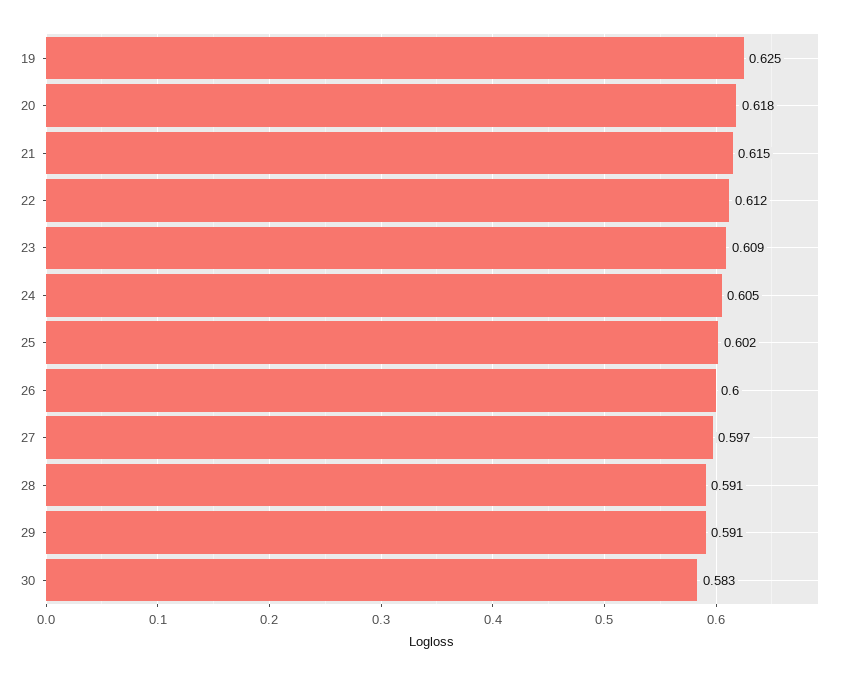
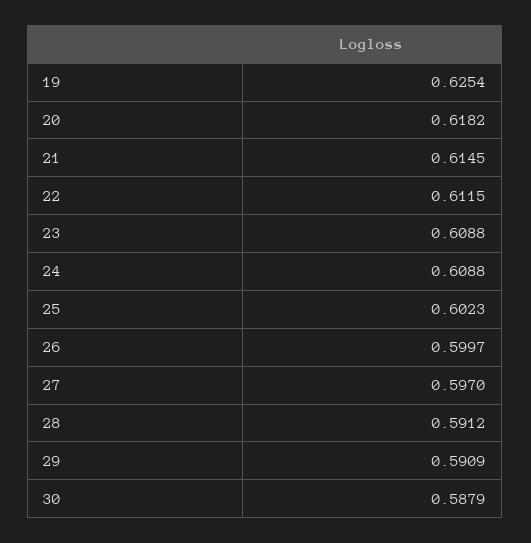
24: 0.605 -> 0.6088
30: 0.583 -> 0.5879

